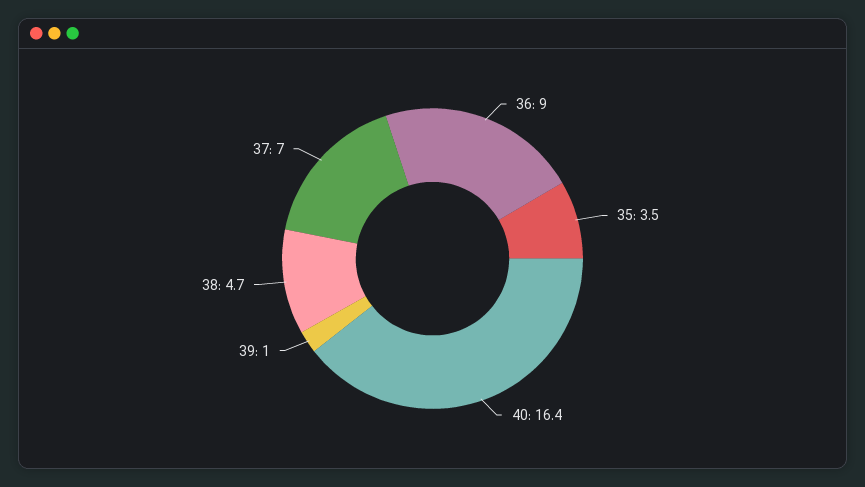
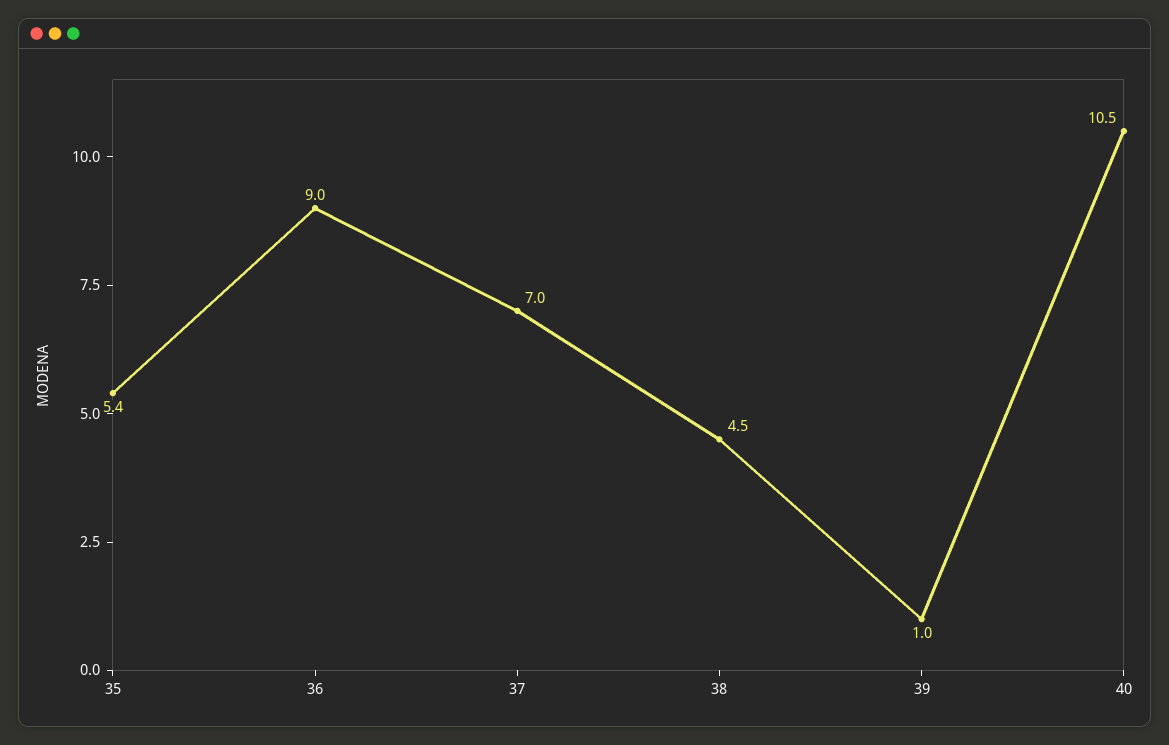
35: 3.5 -> 5.4
40: 16.4 -> 10.5
38: 4.7 -> 4.5

